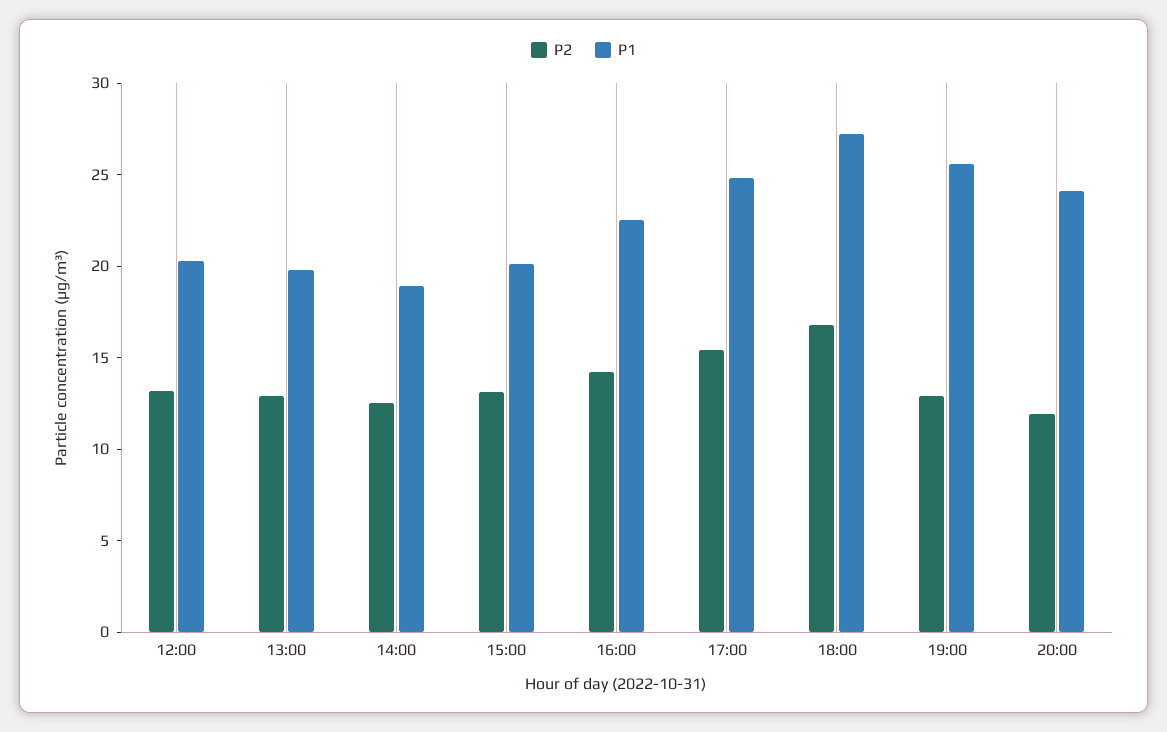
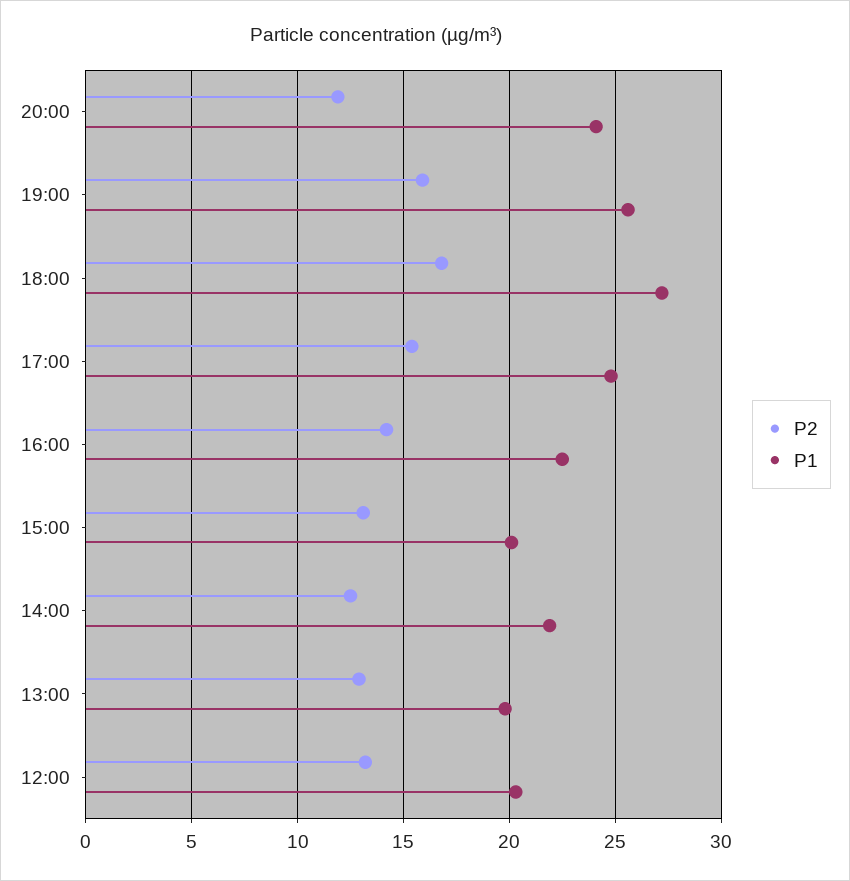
P1, 14:00: 19 -> 22
P2, 19:00: 13 -> 16

